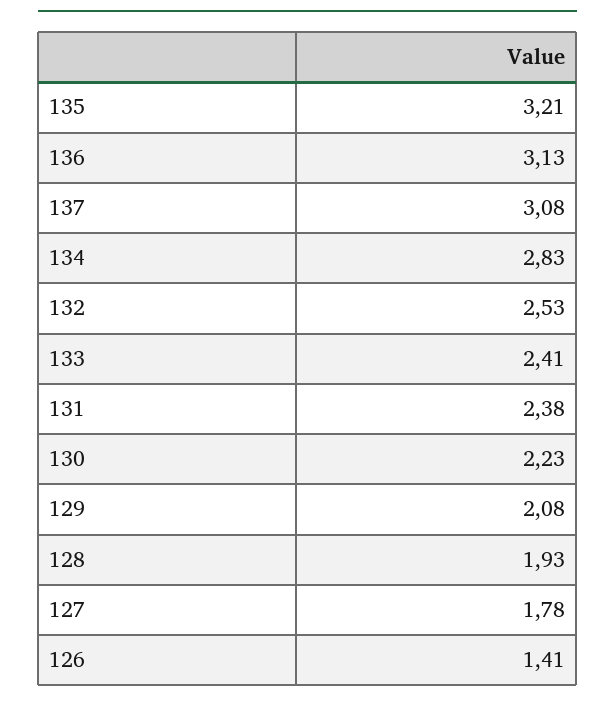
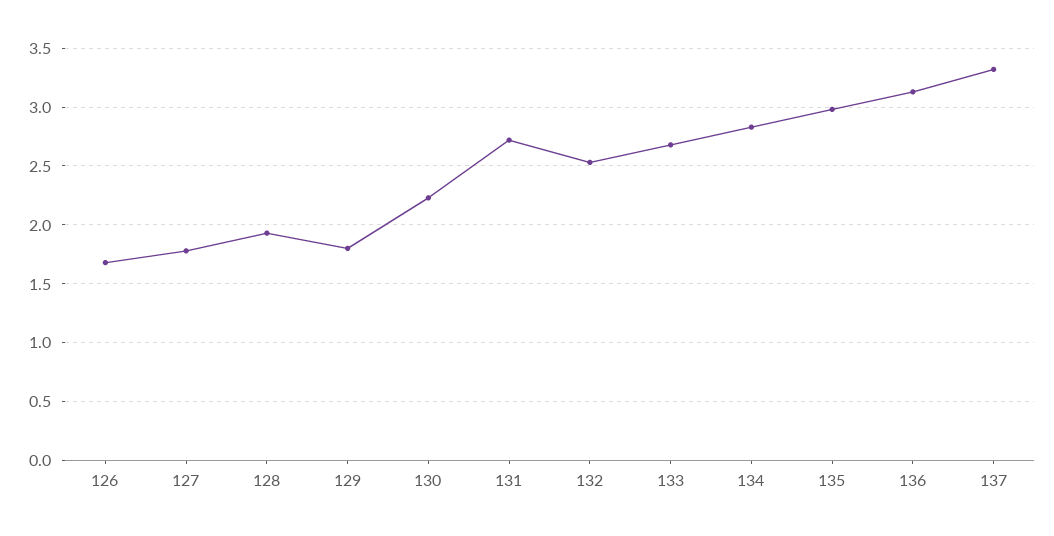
135: 3.21 -> 3
137: 3.08 -> 3.3
133: 2.41 -> 2.7
131: 2.38 -> 2.7
129: 2.08 -> 1.8
126: 1.41 -> 1.7

